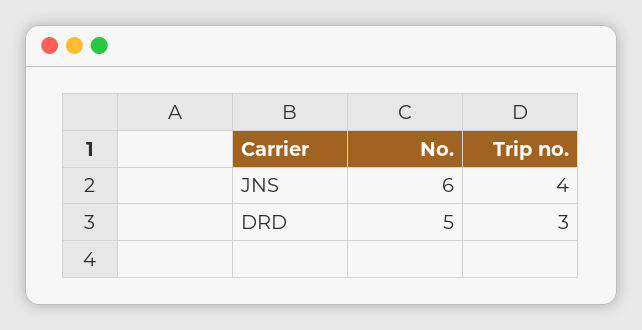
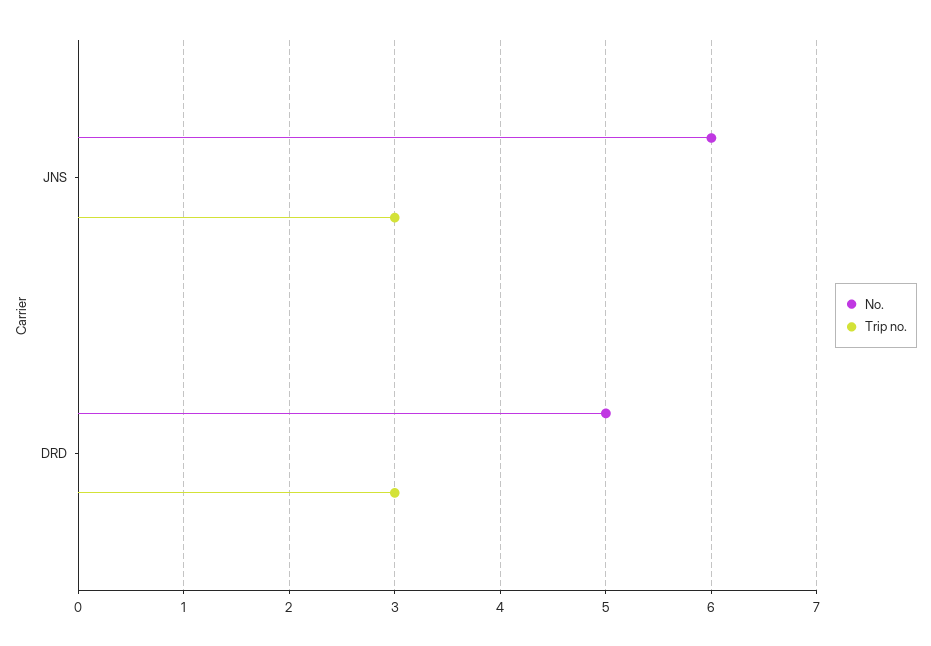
Trip no., JNS: 4 -> 3

